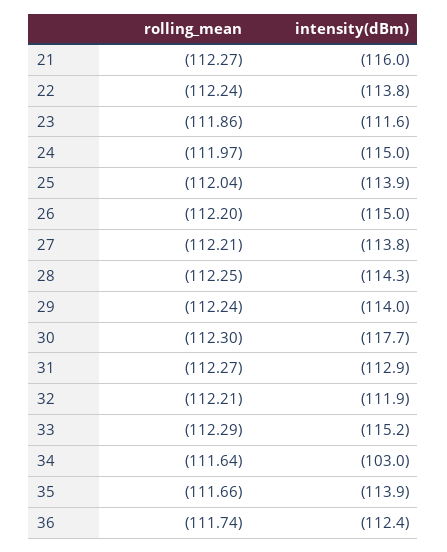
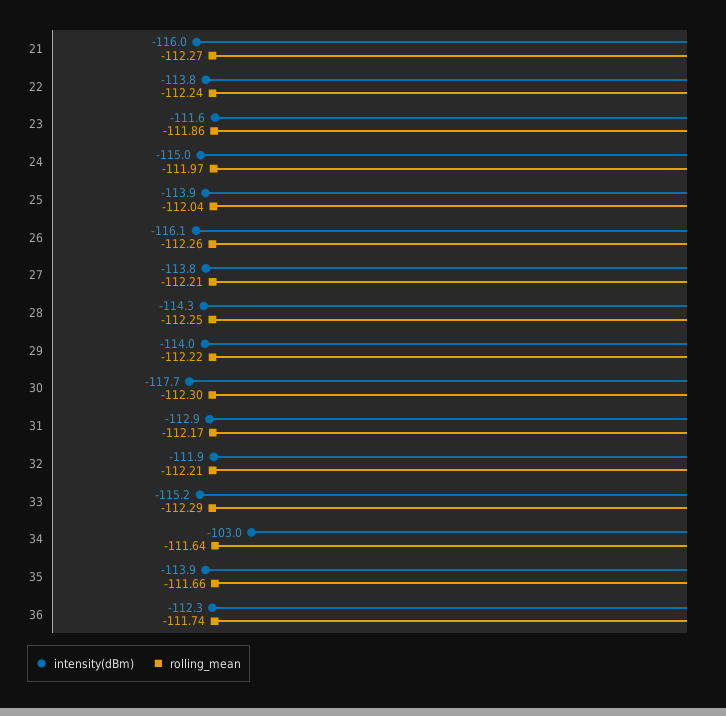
rolling_mean, 26: -112.2 -> -112.26
intensity(dBm), 26: -115 -> -116.1
rolling_mean, 29: -112.24 -> -112.22
rolling_mean, 31: -112.27 -> -112.17
intensity(dBm), 36: -112.4 -> -112.3

